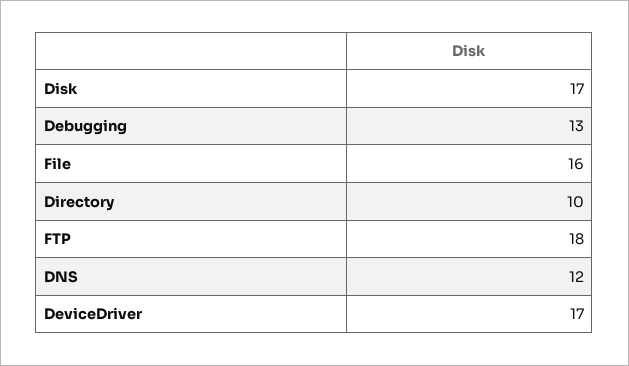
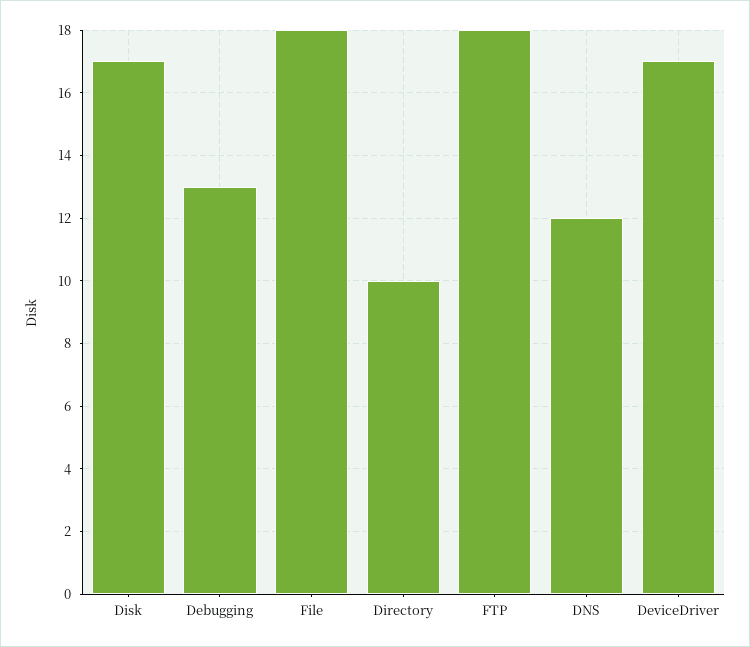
File: 16 -> 18

